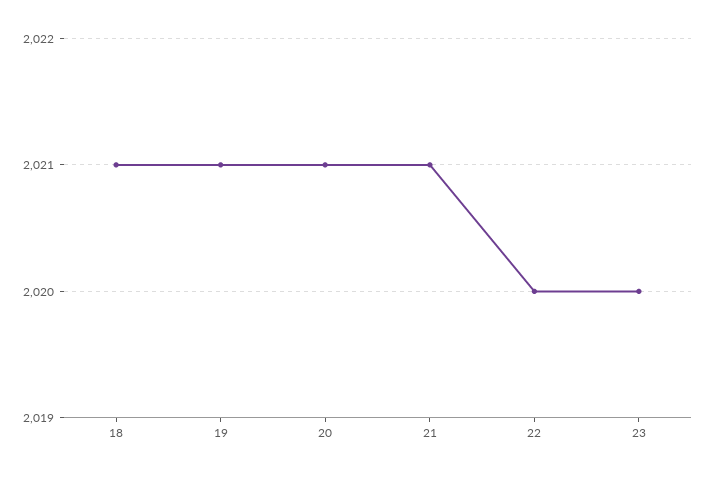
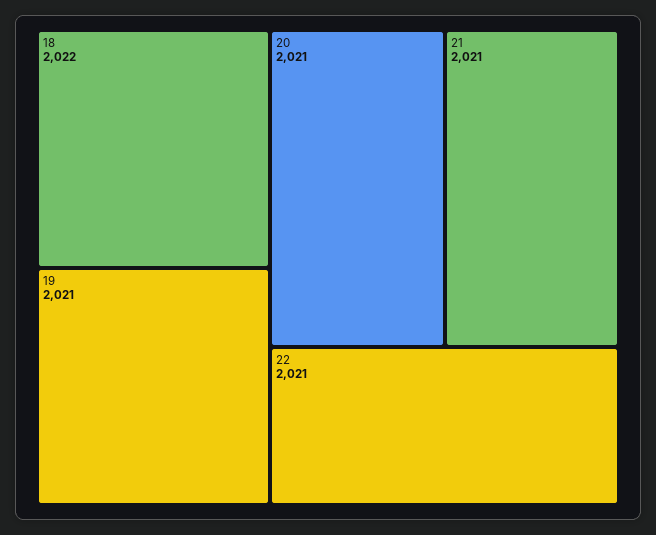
18: 2021 -> 2022
22: 2020 -> 2021
23: 2020 -> none

